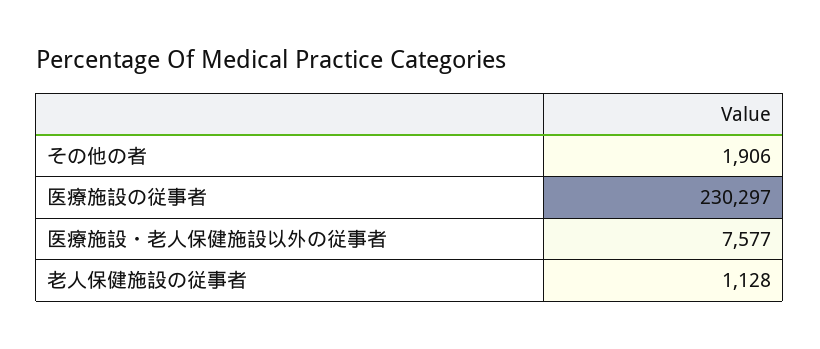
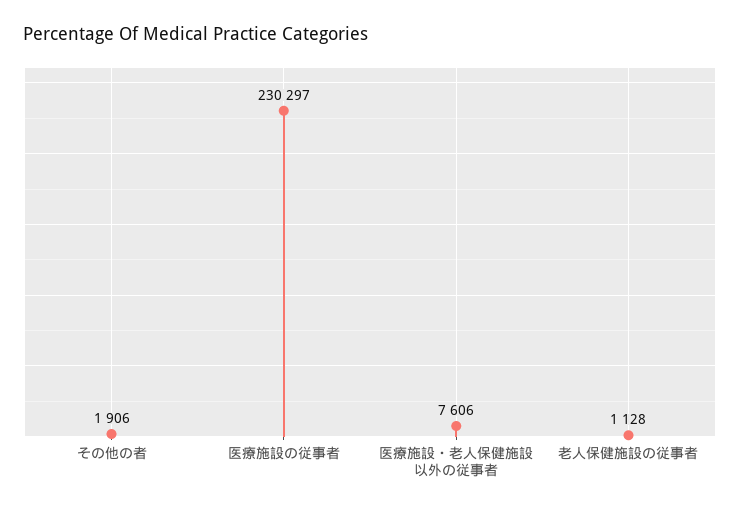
医療施設・老人保健施設以外の従事者: 7577 -> 7606

